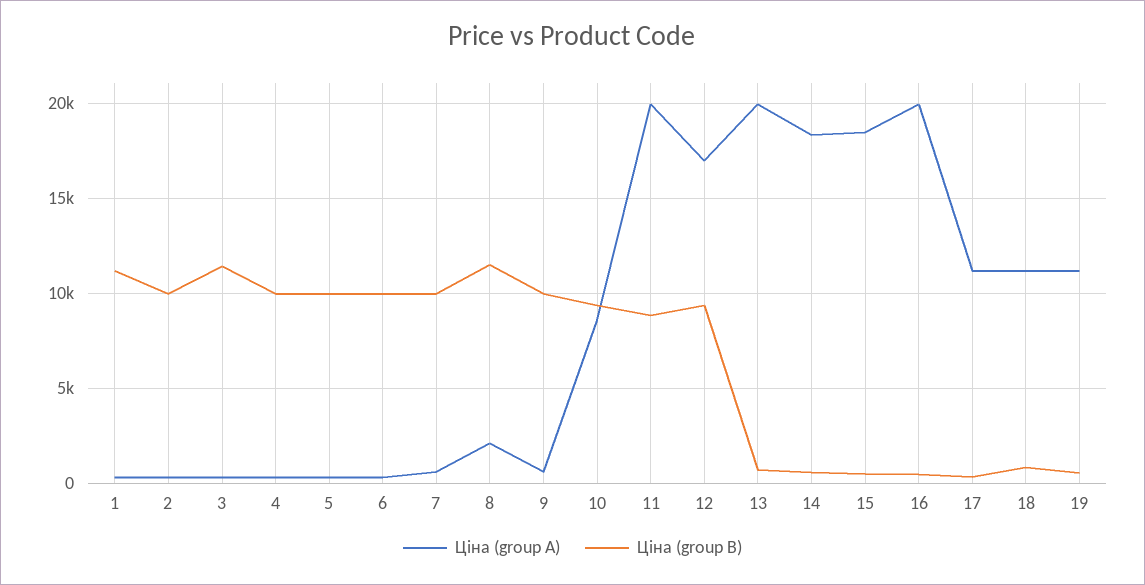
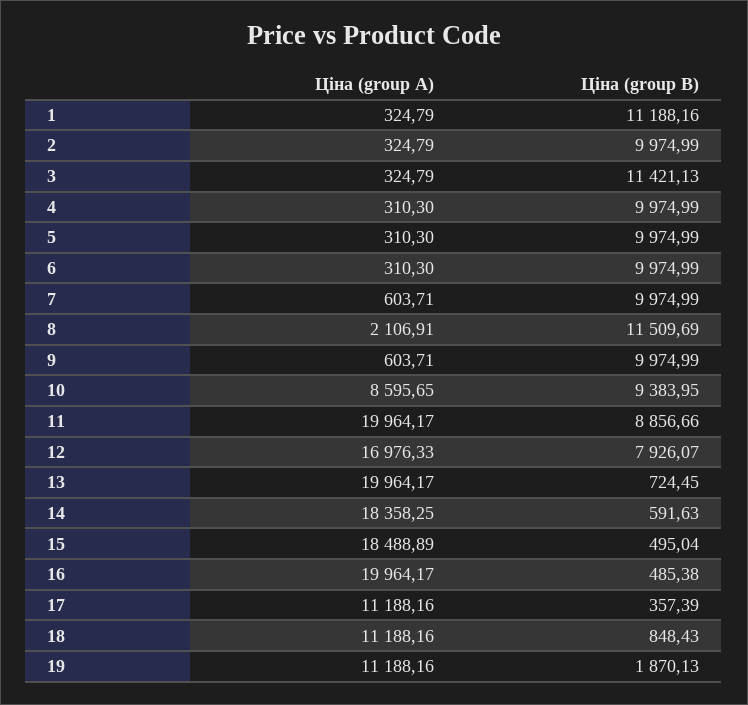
Ціна (group B), 12: 9500 -> 7926.07
Ціна (group B), 19: 500 -> 1870.13

